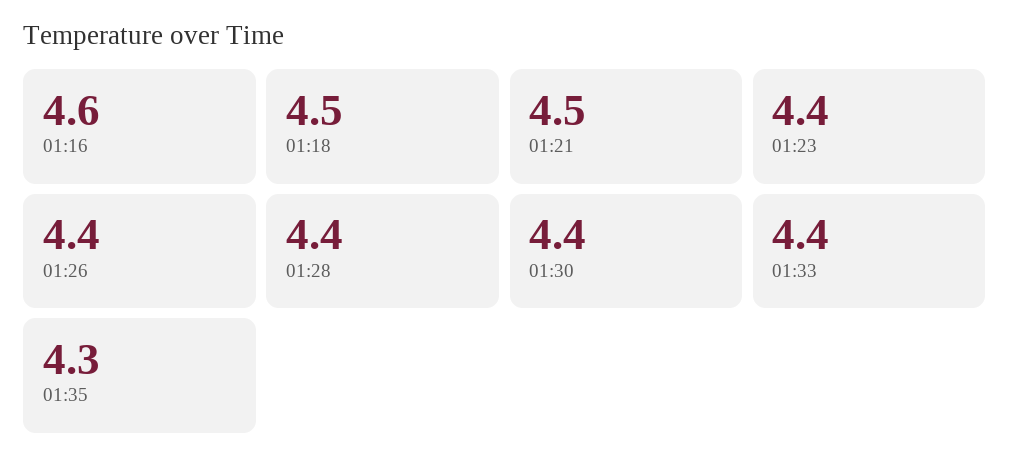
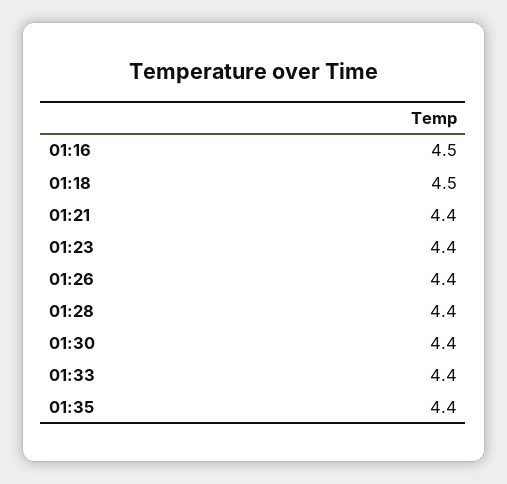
01:16: 4.6 -> 4.5
01:21: 4.5 -> 4.4
01:35: 4.3 -> 4.4

